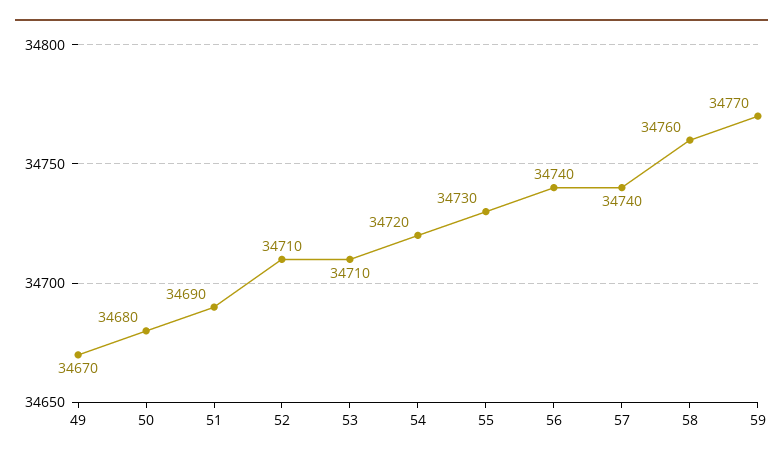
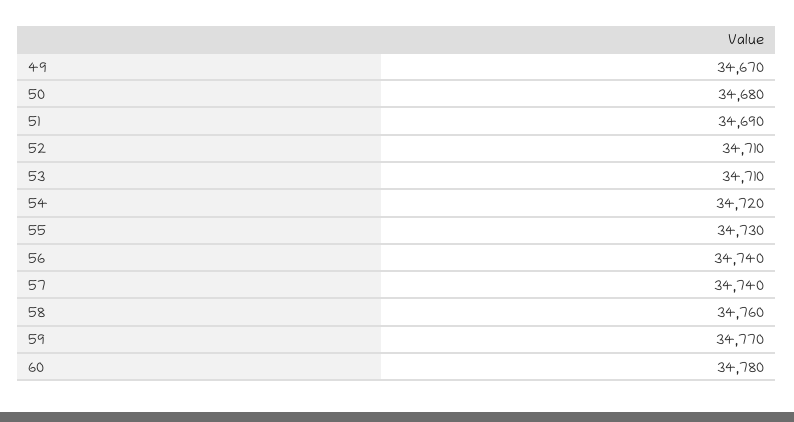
60: none -> 34780

